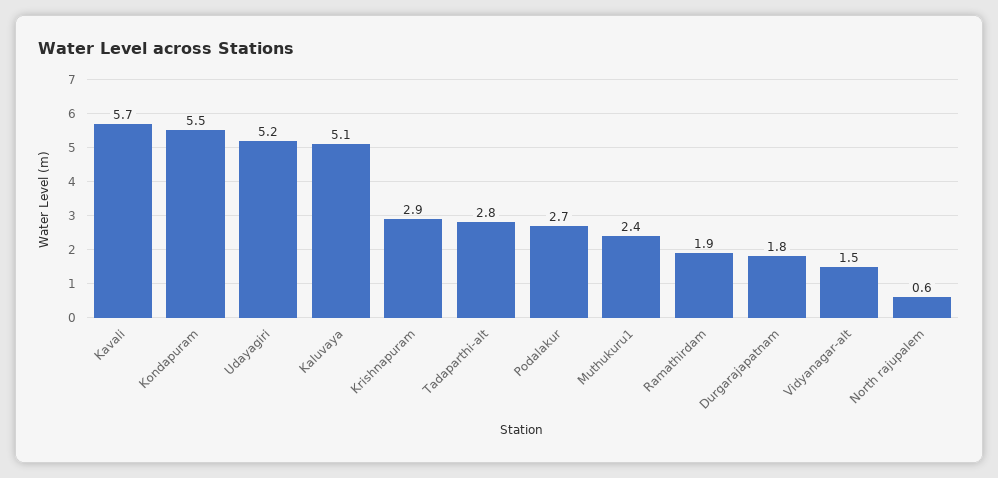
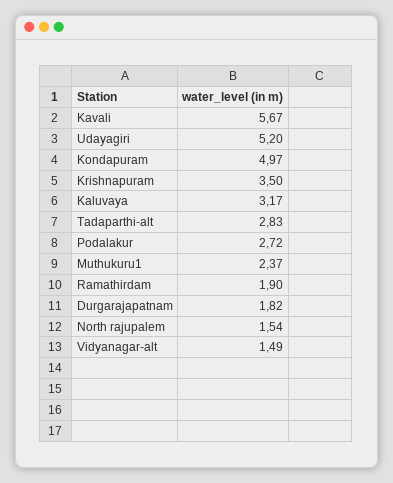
Kondapuram: 5.5 -> 4.97
Kaluvaya: 5.1 -> 3.17
Krishnapuram: 2.9 -> 3.5
North rajupalem: 0.6 -> 1.54

